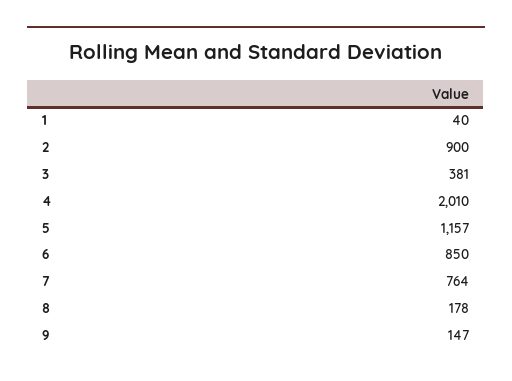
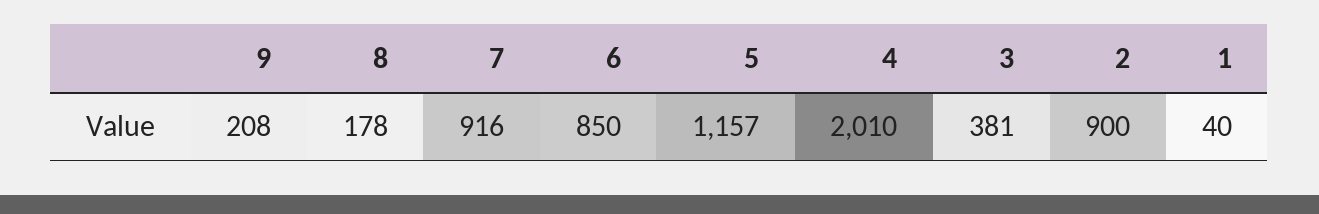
7: 764 -> 916
9: 147 -> 208

